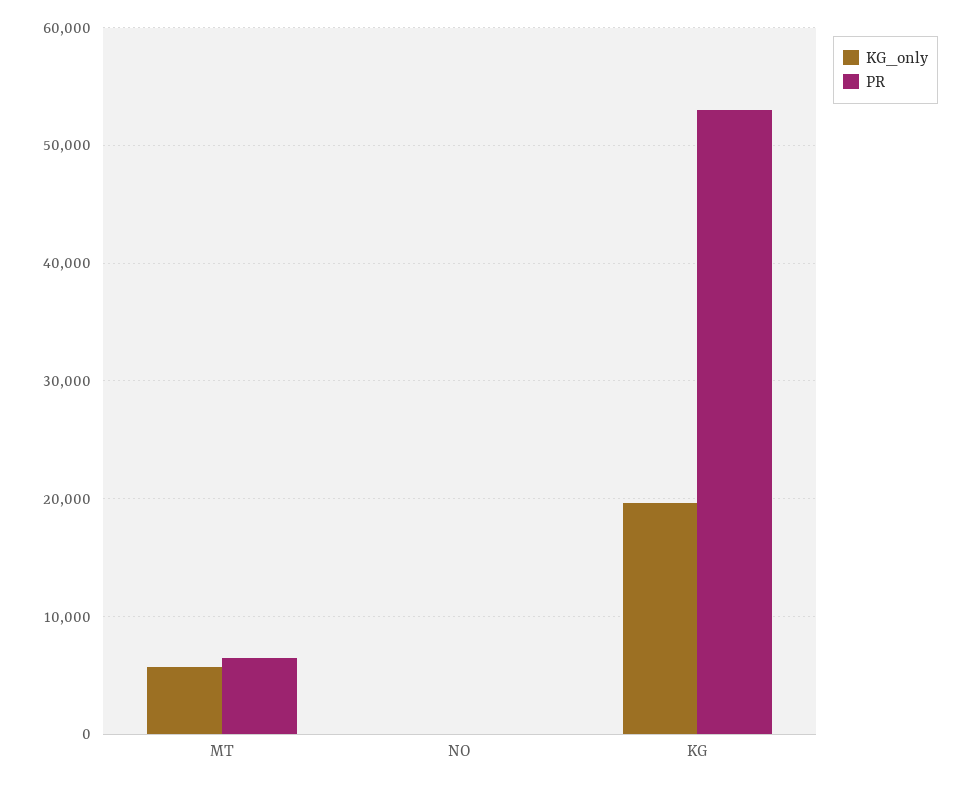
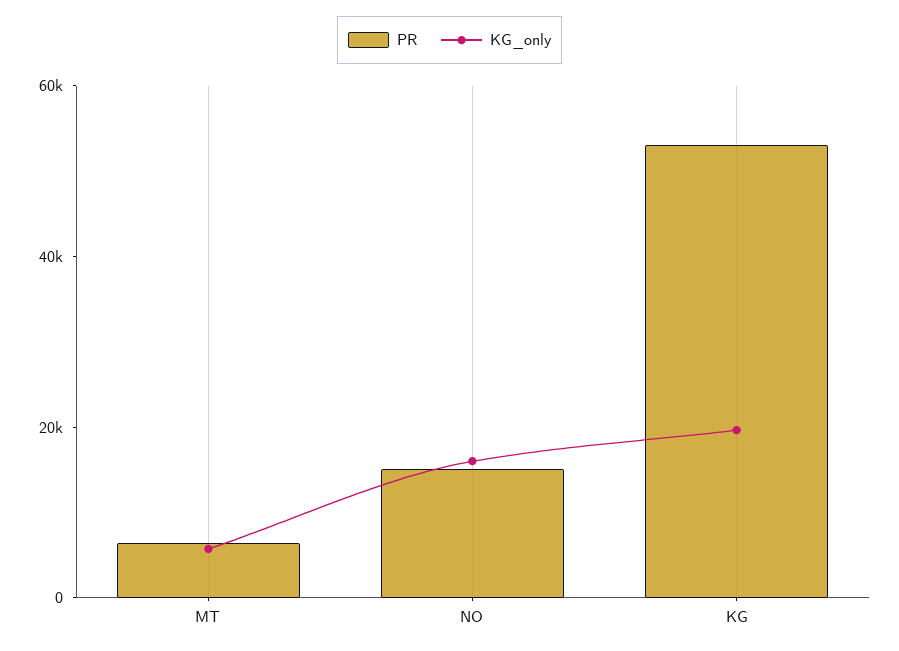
KG_only, NO: 0 -> 15000
PR, NO: 0 -> 15000

